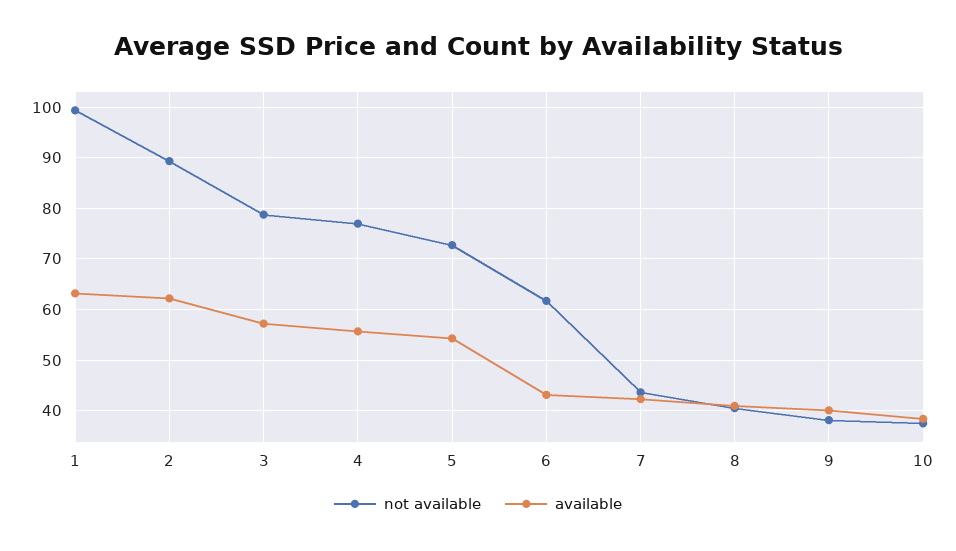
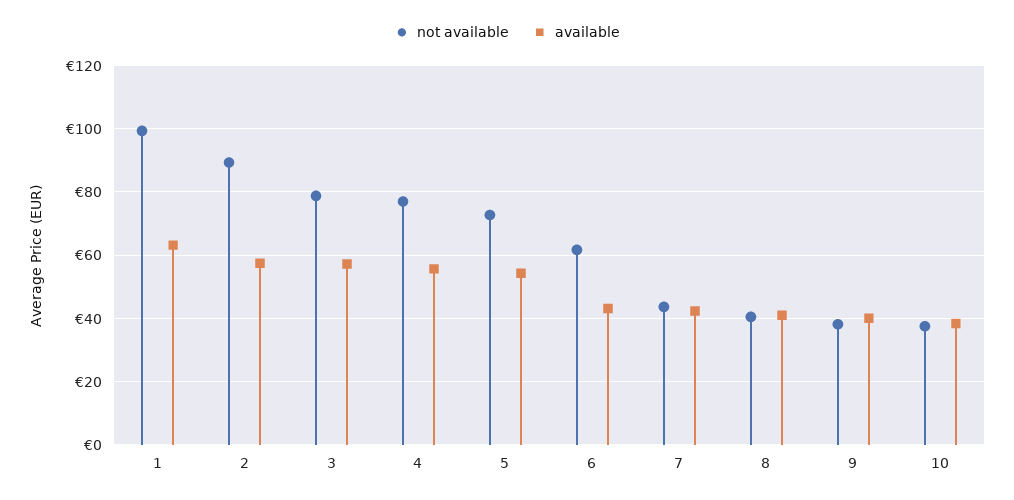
available, 2: 62 -> 58

